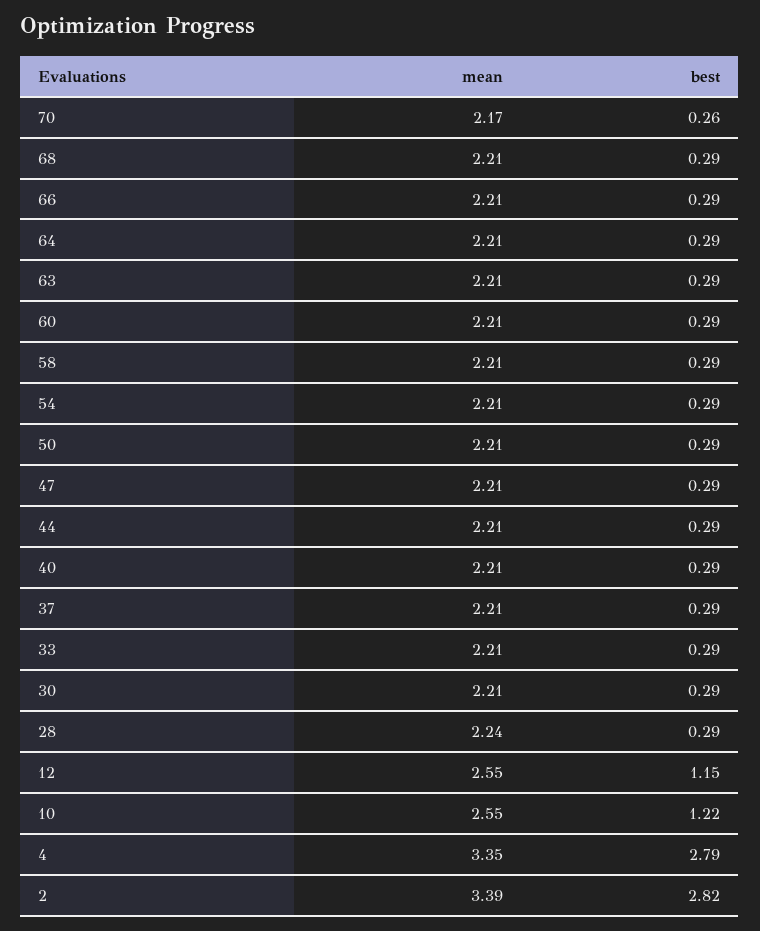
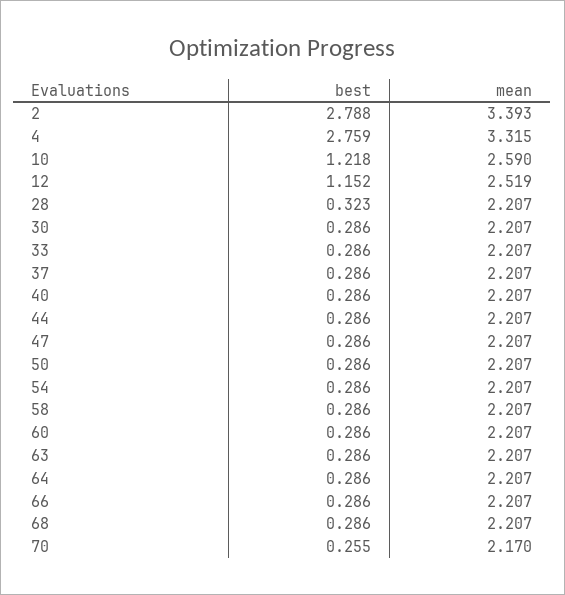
mean, 28: 2.24 -> 2.207
best, 28: 0.29 -> 0.323
mean, 12: 2.55 -> 2.519
mean, 10: 2.55 -> 2.59
mean, 4: 3.35 -> 3.315
best, 4: 2.79 -> 2.759
best, 2: 2.82 -> 2.788

